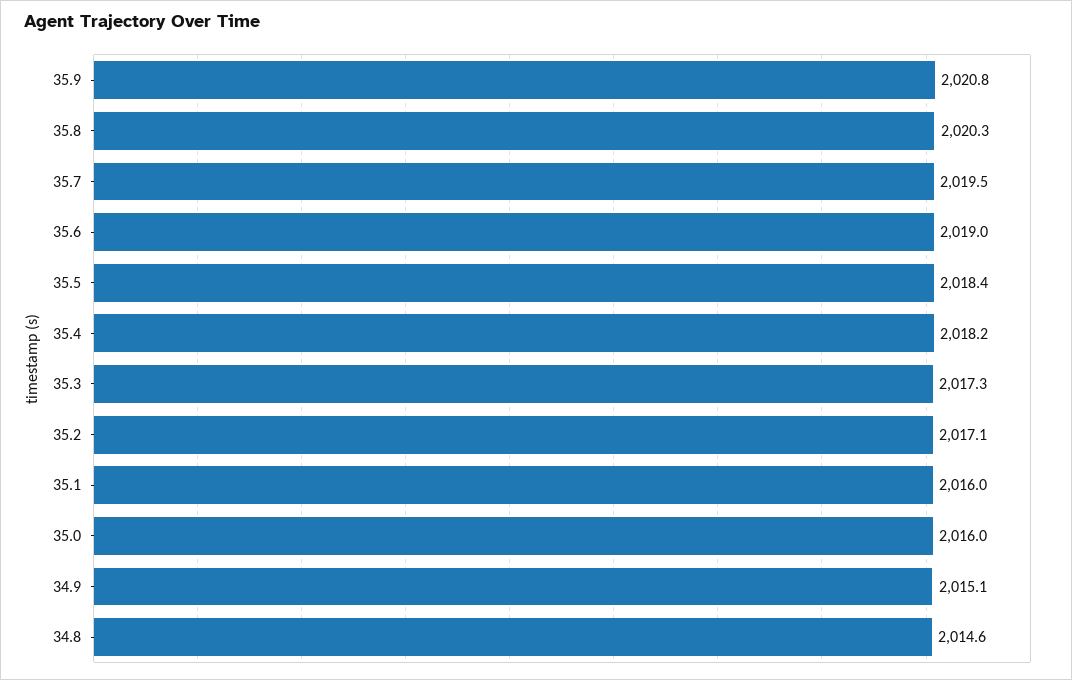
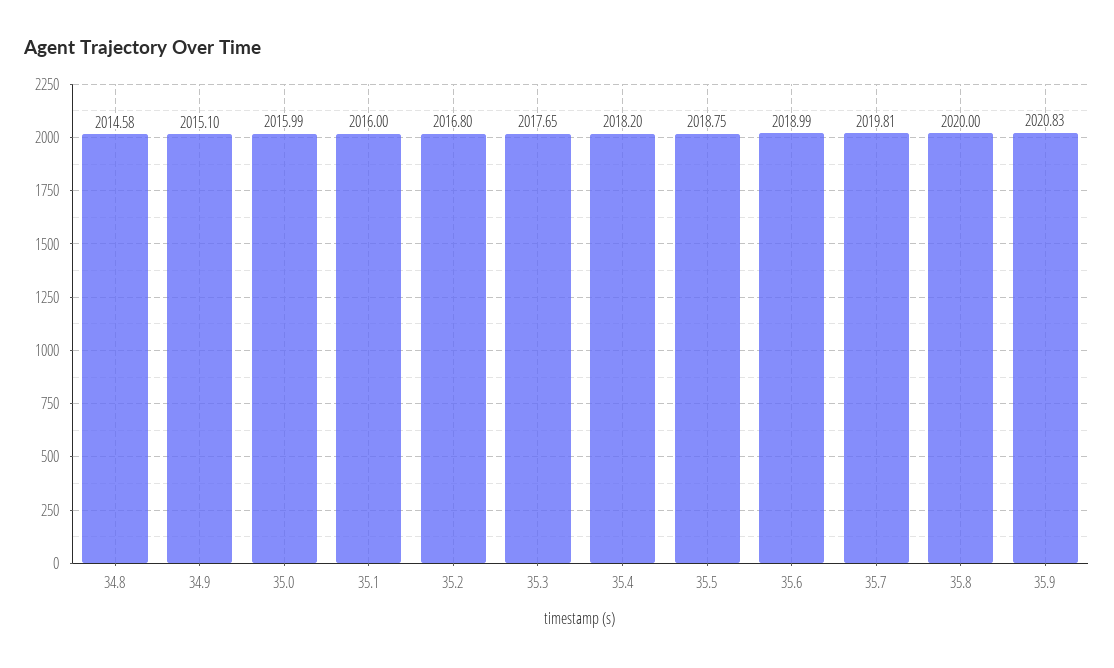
35.8: 2020.3 -> 2020
35.7: 2019.5 -> 2019.81
35.5: 2018.4 -> 2018.75
35.3: 2017.3 -> 2017.65
35.2: 2017.1 -> 2016.8

